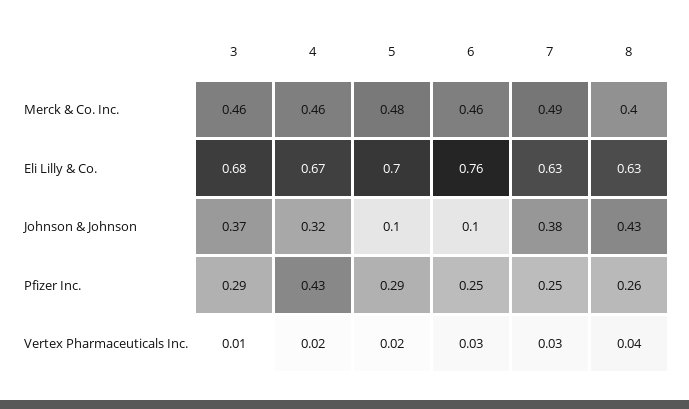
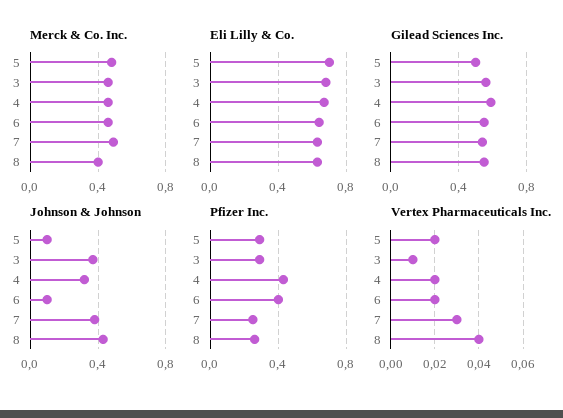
Eli Lilly & Co., 6: 0.76 -> 0.65
Pfizer Inc., 6: 0.25 -> 0.4
Vertex Pharmaceuticals Inc., 6: 0.03 -> 0.02
Gilead Sciences Inc., 5: none -> 0.5
Gilead Sciences Inc., 3: none -> 0.55
Gilead Sciences Inc., 4: none -> 0.6
Gilead Sciences Inc., 6: none -> 0.55
Gilead Sciences Inc., 7: none -> 0.55
Gilead Sciences Inc., 8: none -> 0.55

